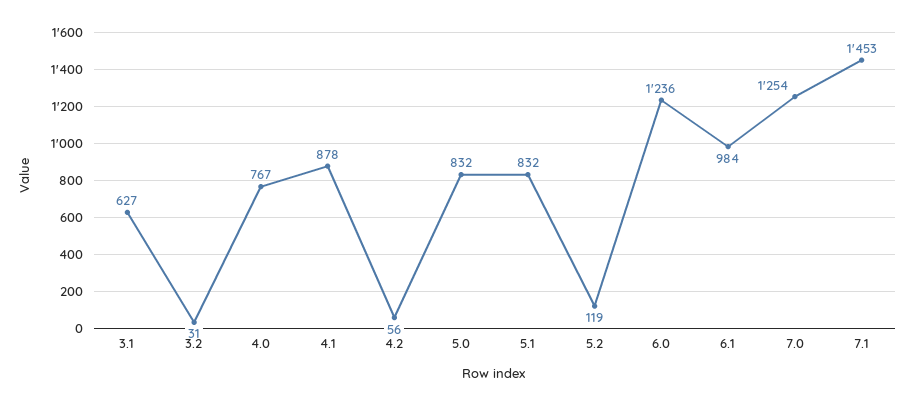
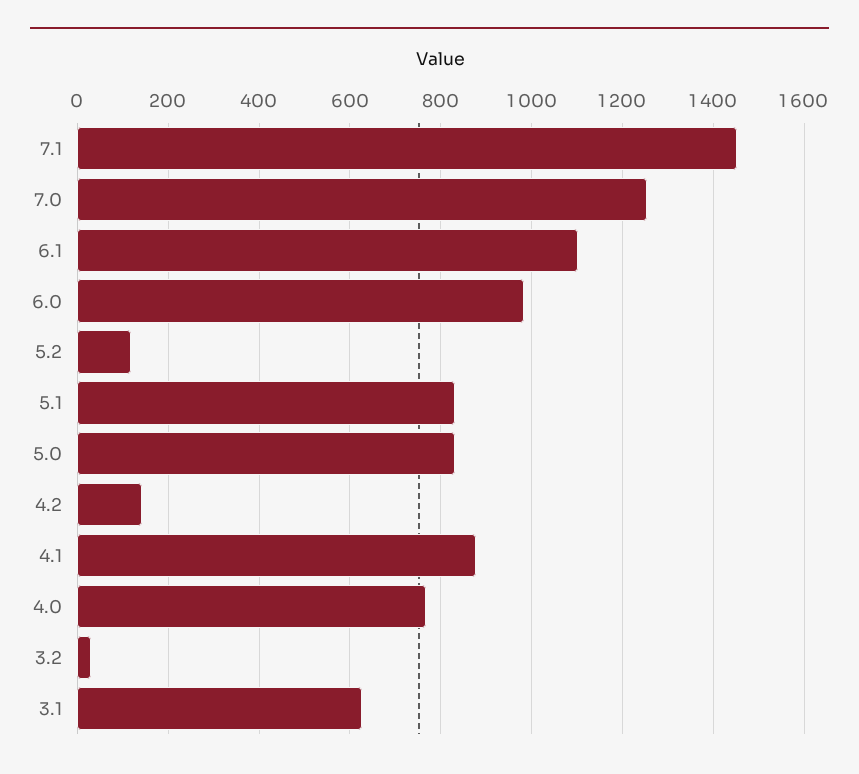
4.2: 56 -> 140
6.0: 1236 -> 980
6.1: 984 -> 1100

